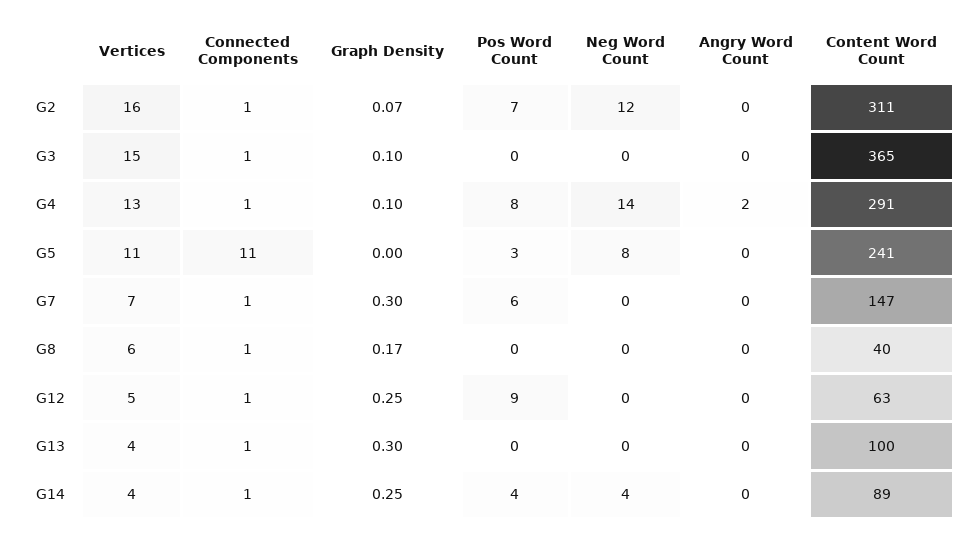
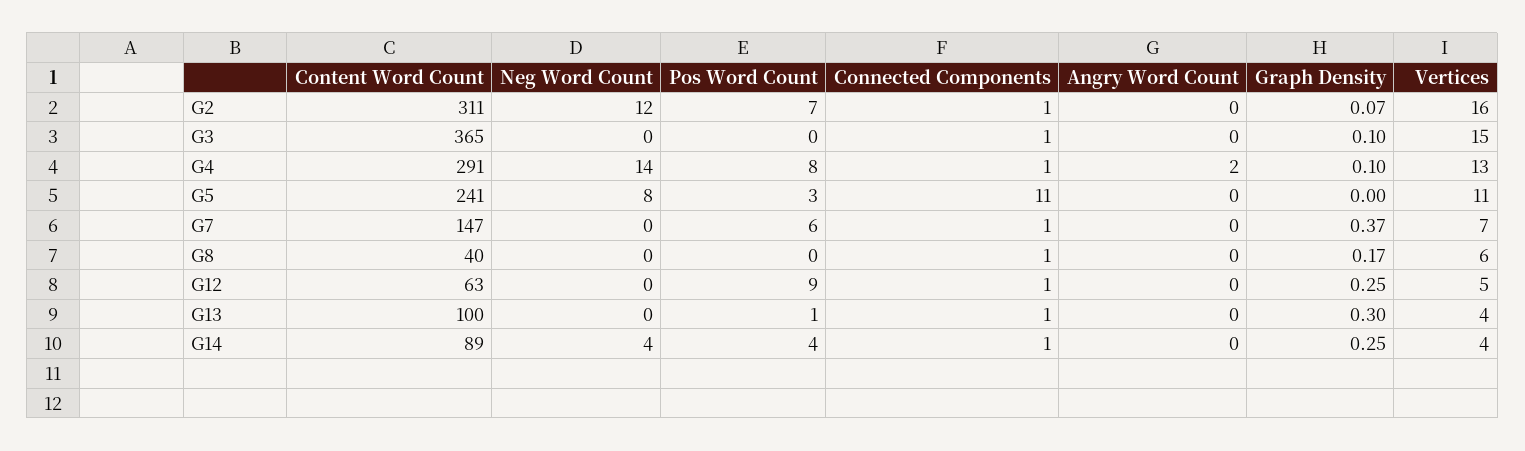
Graph Density, G7: 0.3 -> 0.37
Pos Word Count, G13: 0 -> 1

